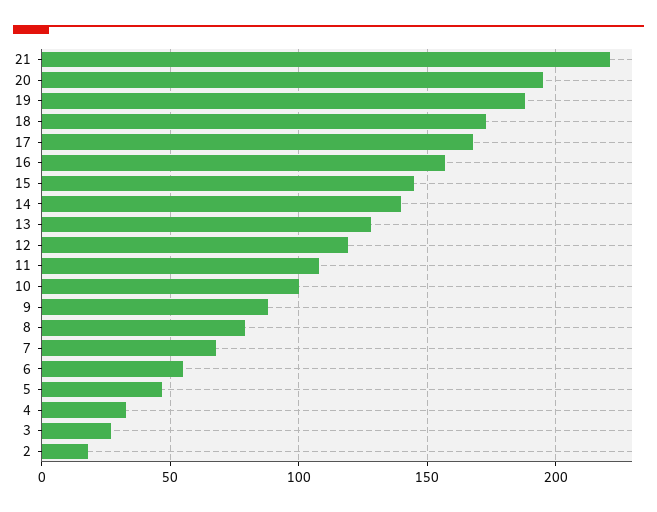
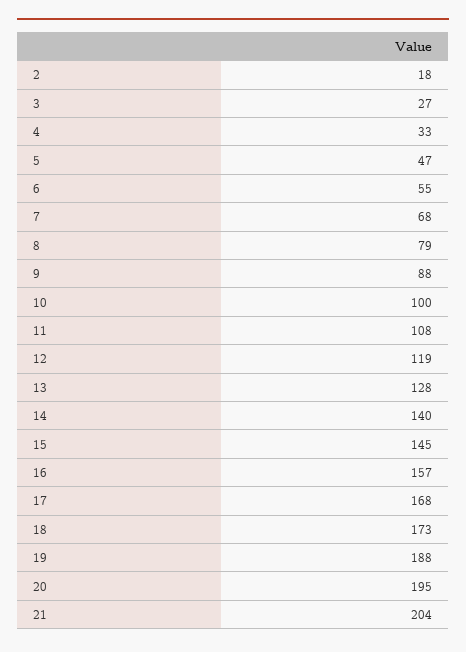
21: 220 -> 204

